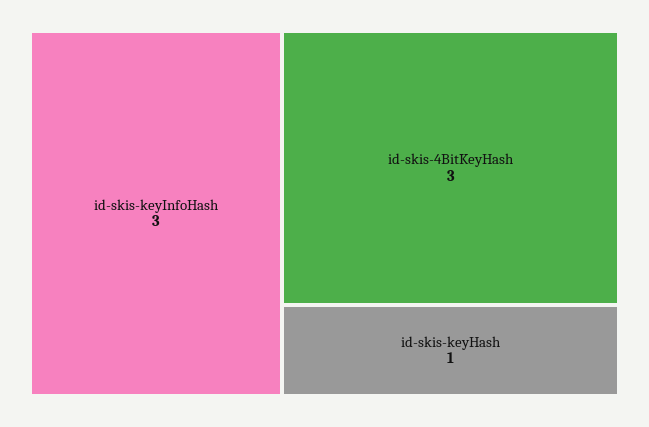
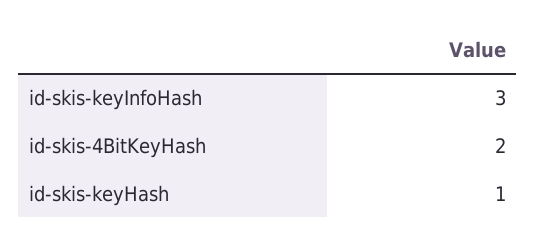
id-skis-4BitKeyHash: 3 -> 2

